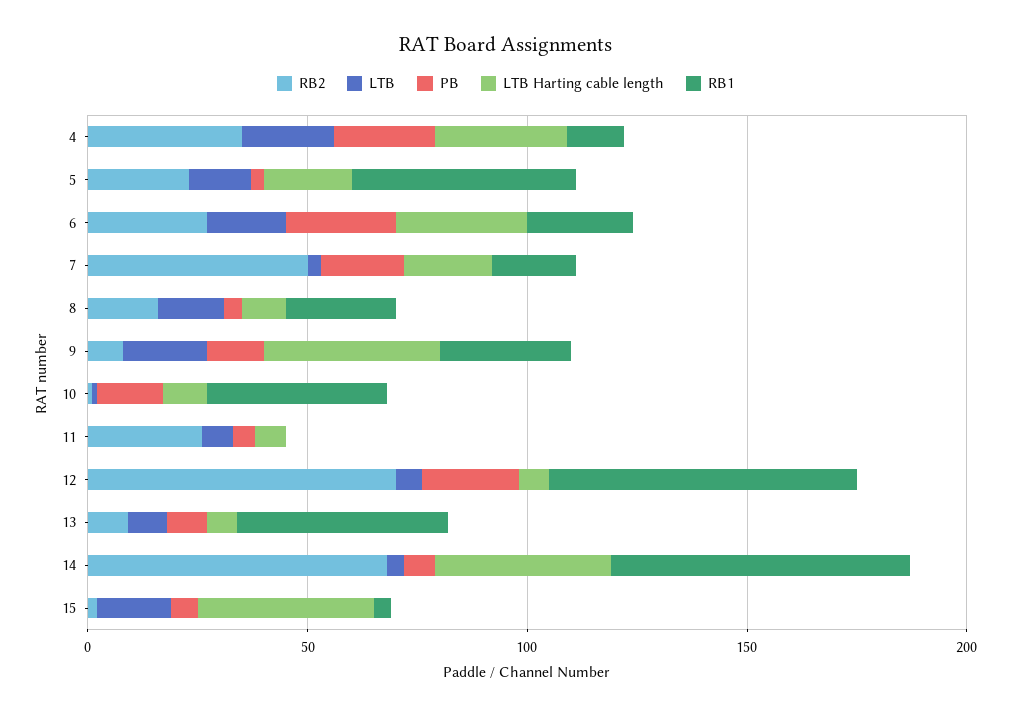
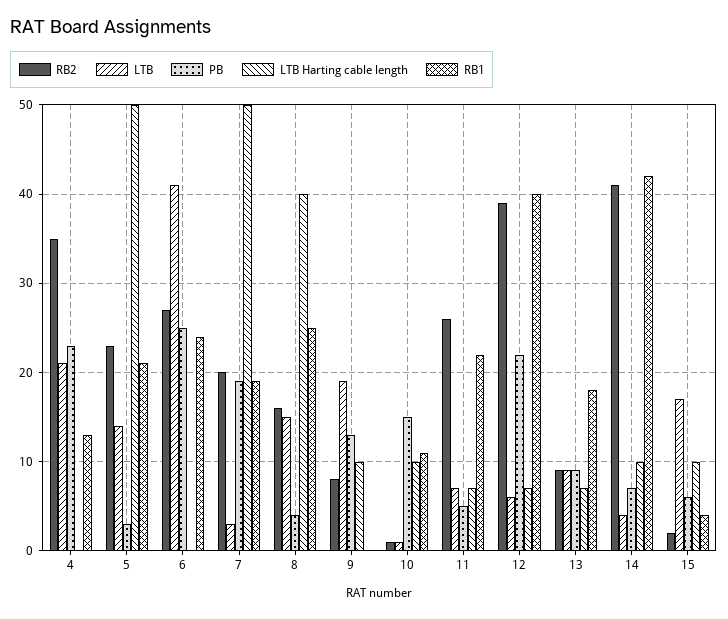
LTB Harting cable length, 4: 30 -> 0
LTB Harting cable length, 5: 20 -> 50
RB1, 5: 50 -> 21
LTB, 6: 20 -> 41
LTB Harting cable length, 6: 30 -> 0
RB2, 7: 50 -> 20
LTB Harting cable length, 7: 20 -> 50
LTB Harting cable length, 8: 10 -> 40
LTB Harting cable length, 9: 40 -> 10
RB1, 9: 30 -> 0
RB1, 10: 40 -> 11
RB1, 11: 0 -> 22
RB2, 12: 70 -> 39
RB1, 12: 70 -> 40
RB1, 13: 50 -> 18
RB2, 14: 70 -> 41
LTB Harting cable length, 14: 40 -> 10
RB1, 14: 70 -> 42
LTB Harting cable length, 15: 40 -> 10

